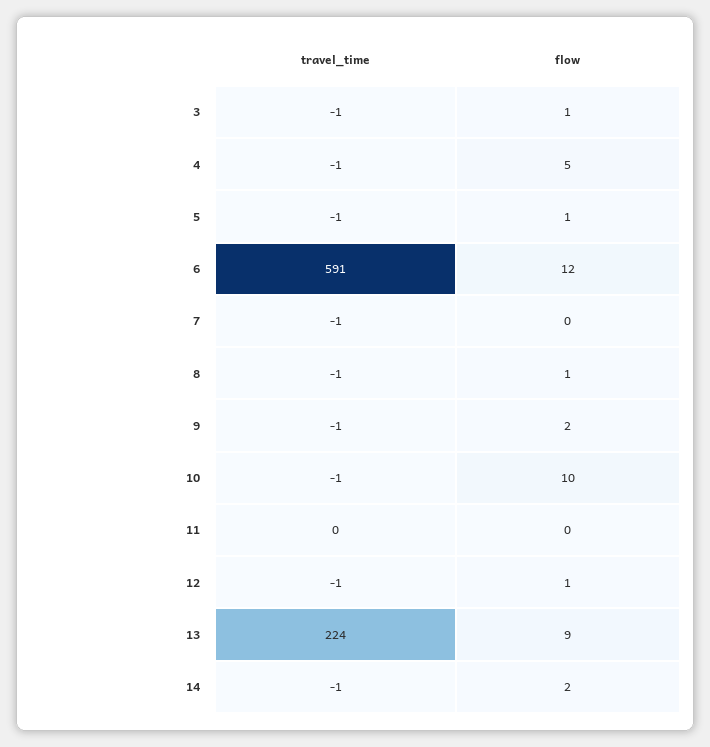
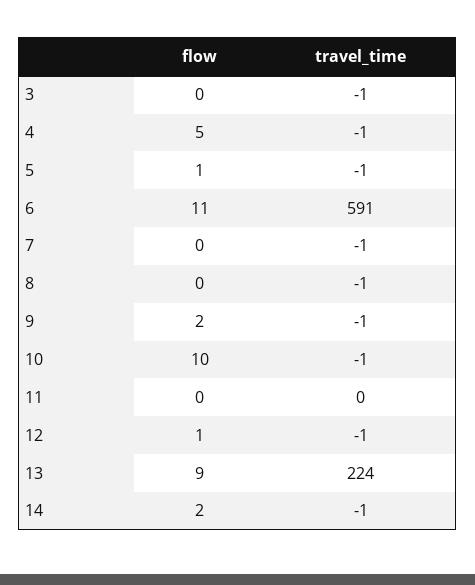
flow, 3: 1 -> 0
flow, 6: 12 -> 11
flow, 8: 1 -> 0

